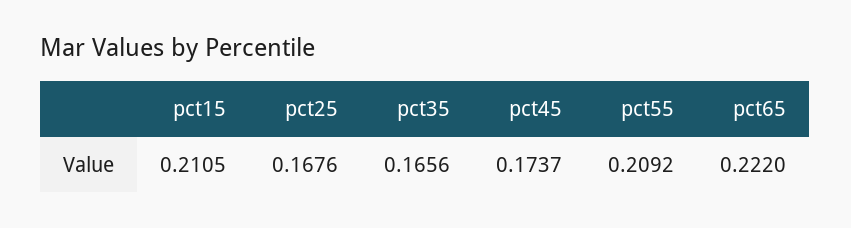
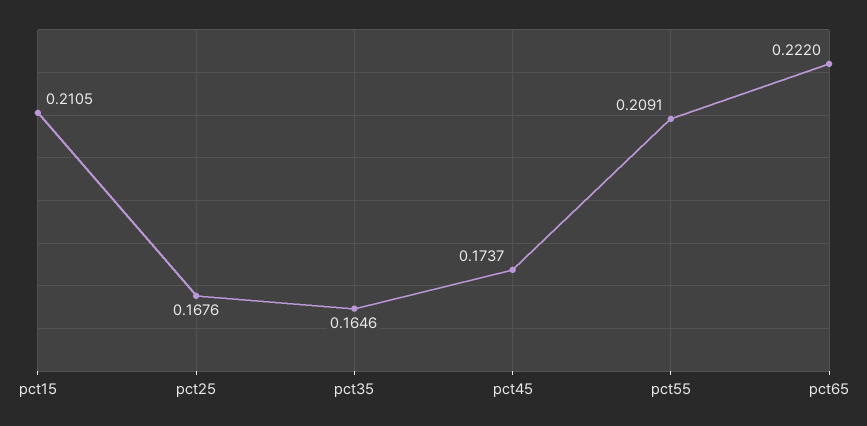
pct35: 0.1656 -> 0.1646
pct55: 0.2092 -> 0.2091

